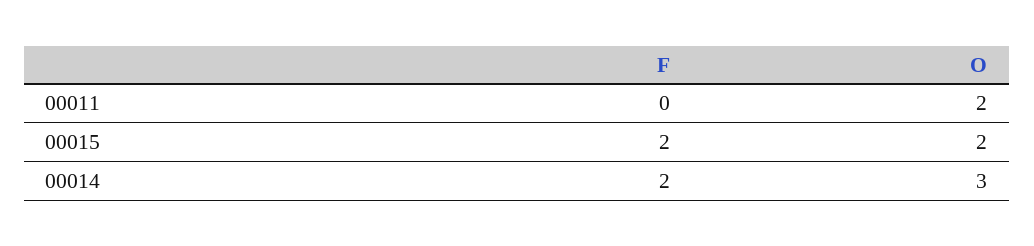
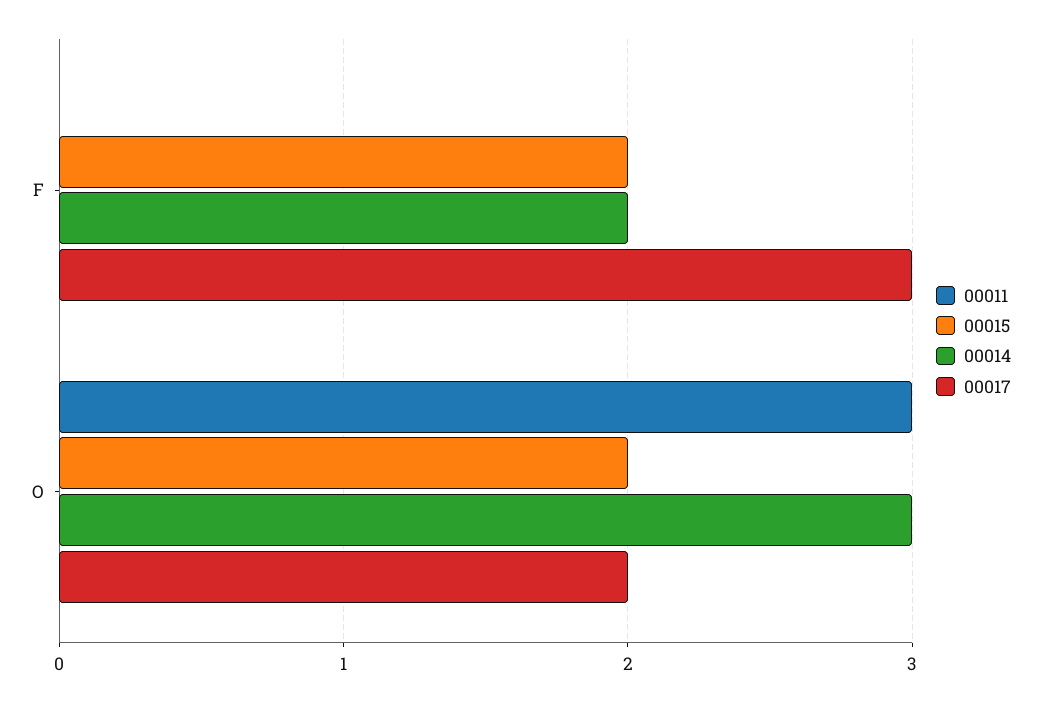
00011, O: 2 -> 3
00017, F: none -> 3
00017, O: none -> 2

